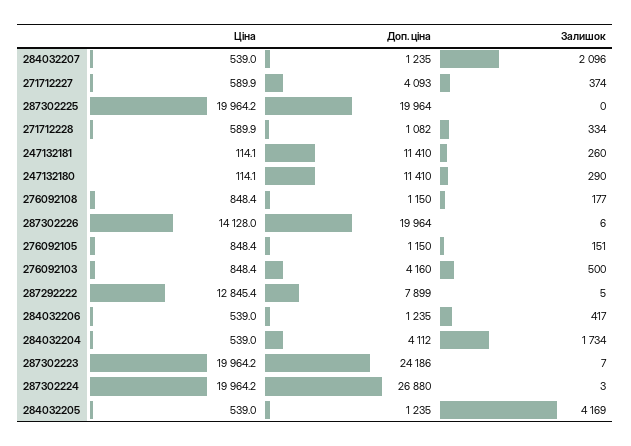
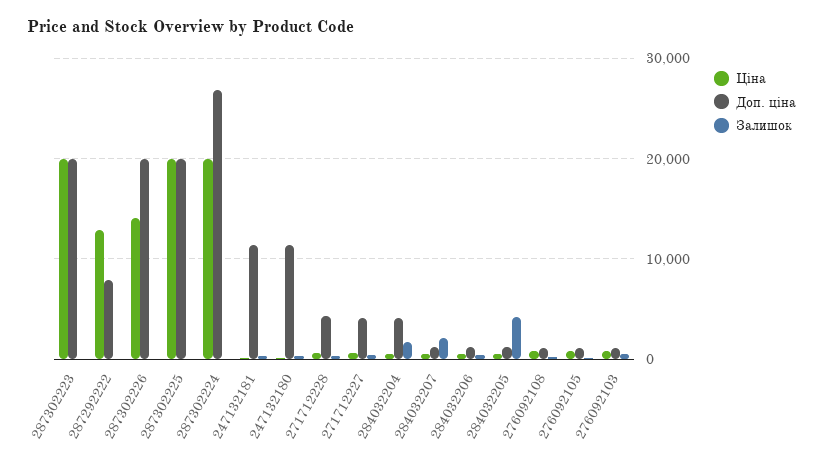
Доп. ціна, 271712228: 1082 -> 4000
Доп. ціна, 276092103: 4160 -> 1000
Доп. ціна, 287302223: 24186 -> 20000

